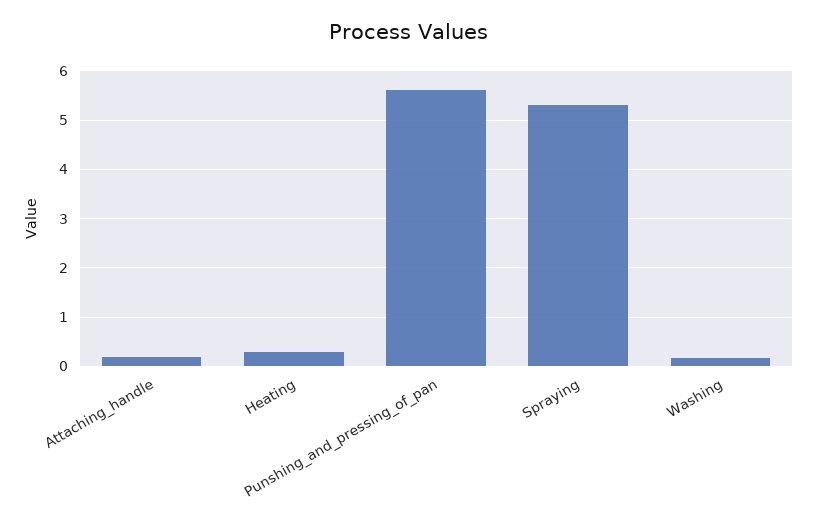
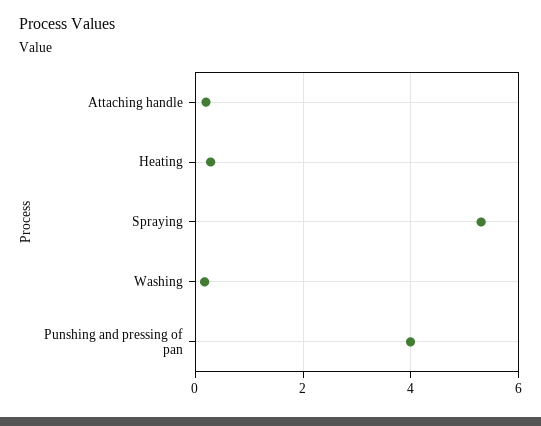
Punshing_and_pressing_of_pan: 5.6 -> 4

